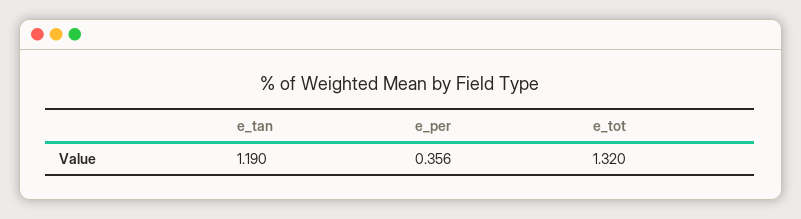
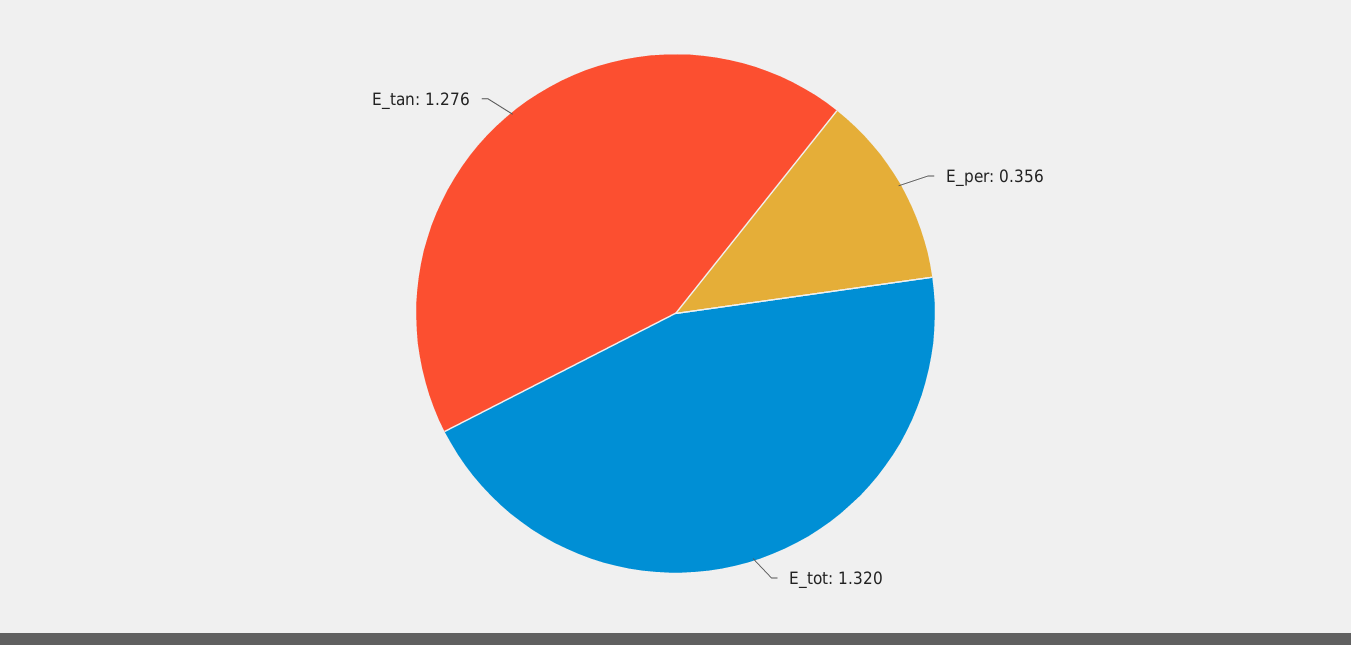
e_tan: 1.19 -> 1.276

